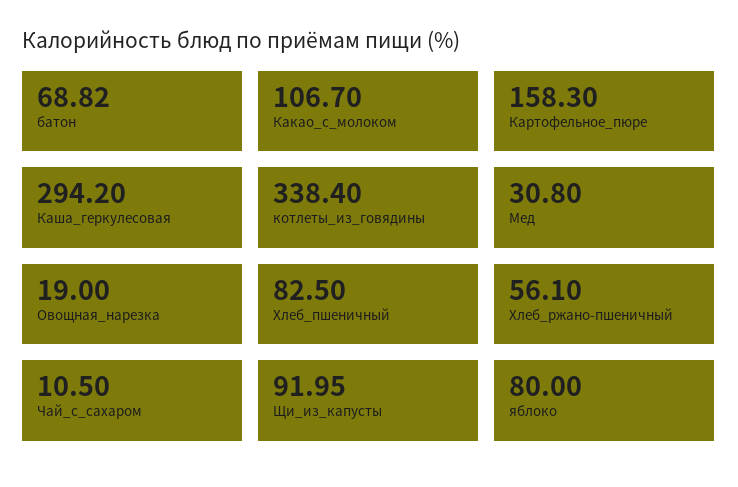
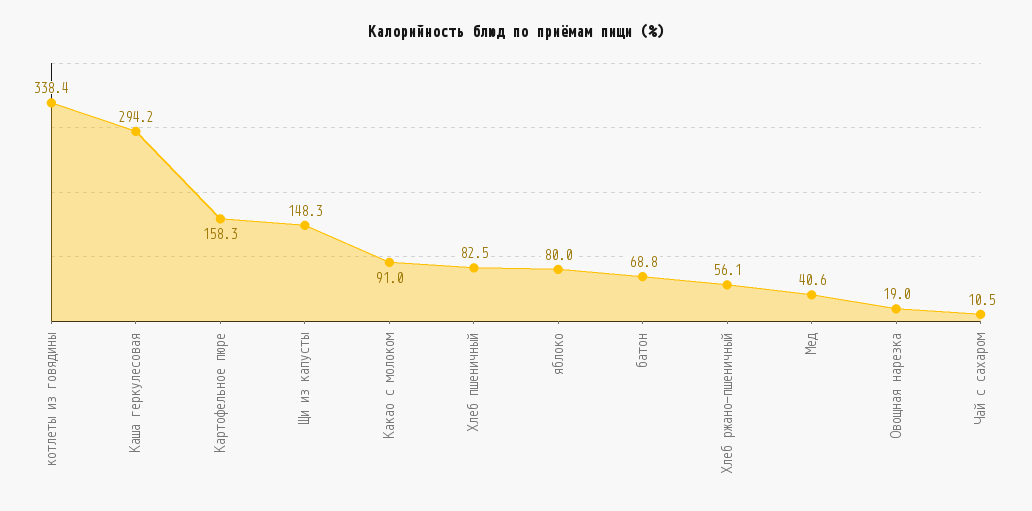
Какао_с_молоком: 106.7 -> 91
Мед: 30.8 -> 40.6
Щи_из_капусты: 91.95 -> 148.3

